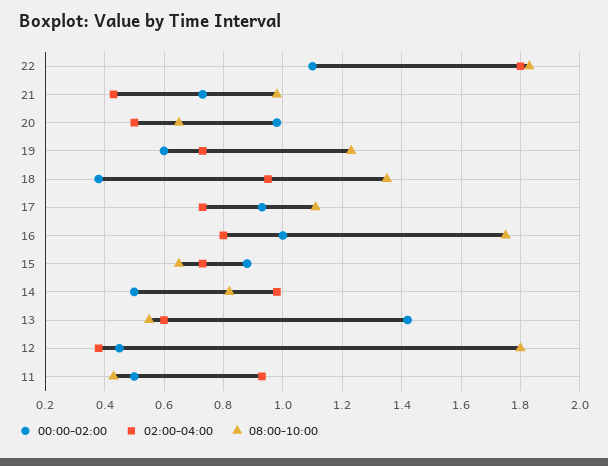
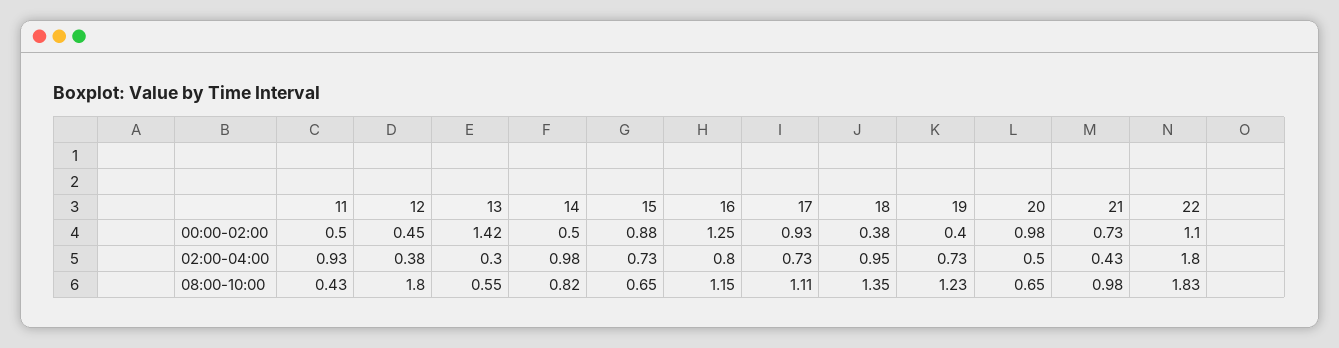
00:00-02:00, 19: 0.6 -> 0.4
00:00-02:00, 16: 1 -> 1.25
08:00-10:00, 16: 1.75 -> 1.15
02:00-04:00, 13: 0.6 -> 0.3

